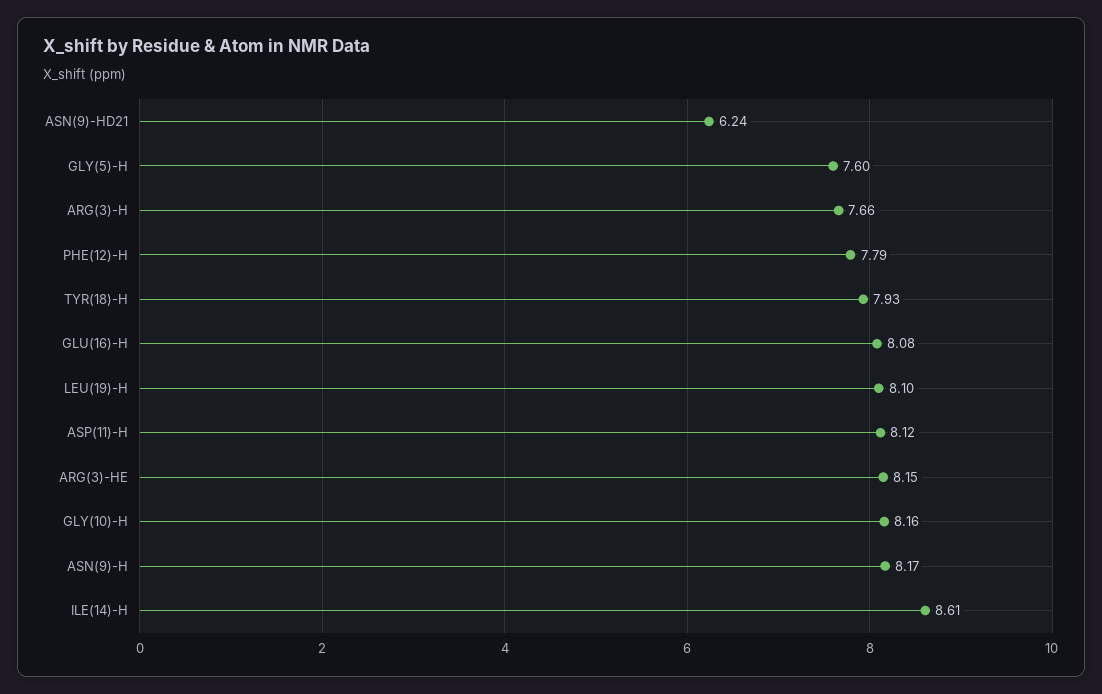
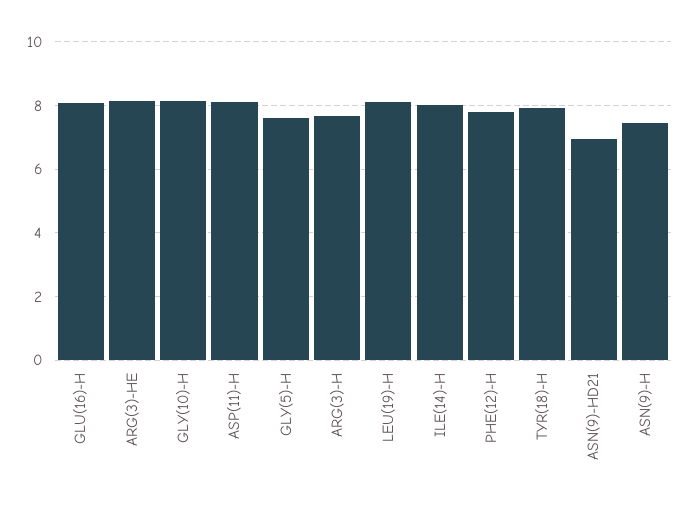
ASN(9)-HD21: 6.24 -> 7
ASN(9)-H: 8.17 -> 7.4
ILE(14)-H: 8.61 -> 8

